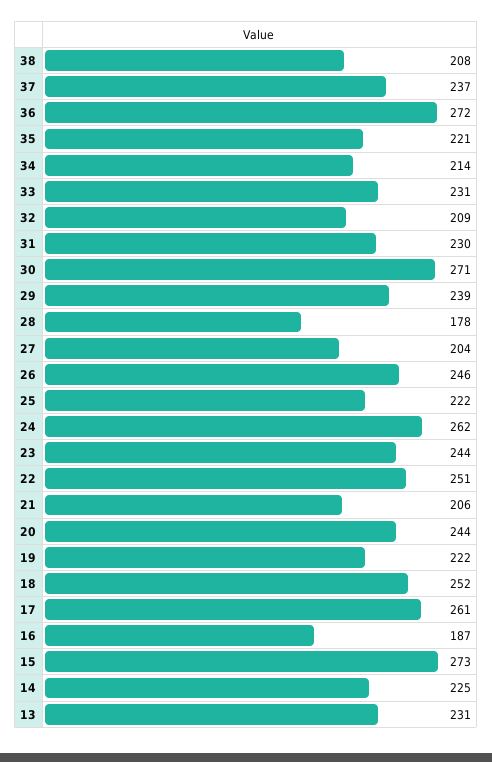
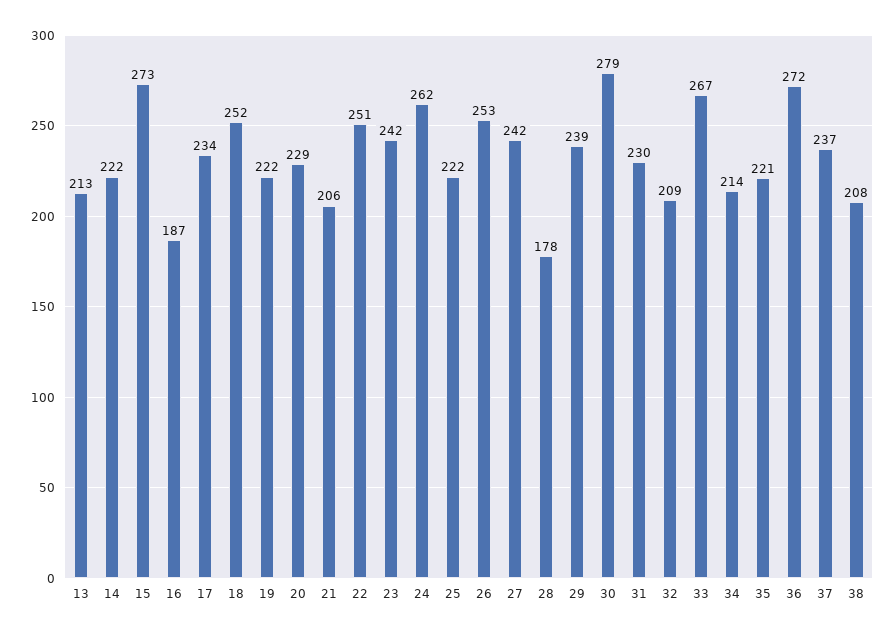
33: 231 -> 267
30: 271 -> 279
27: 204 -> 242
26: 246 -> 253
23: 244 -> 242
20: 244 -> 229
17: 261 -> 234
14: 225 -> 222
13: 231 -> 213

